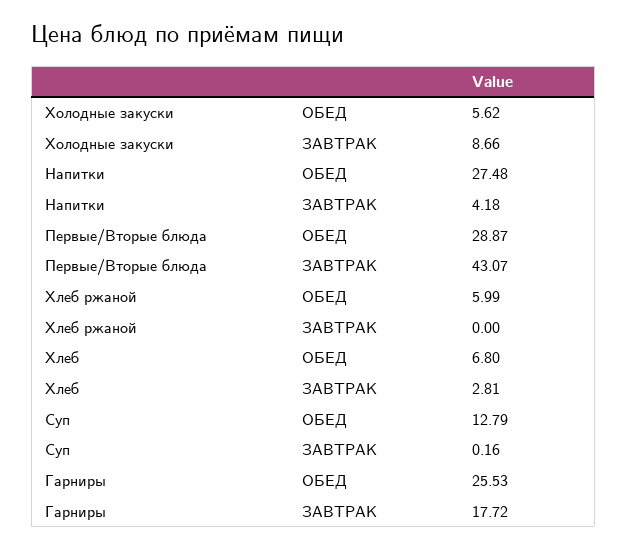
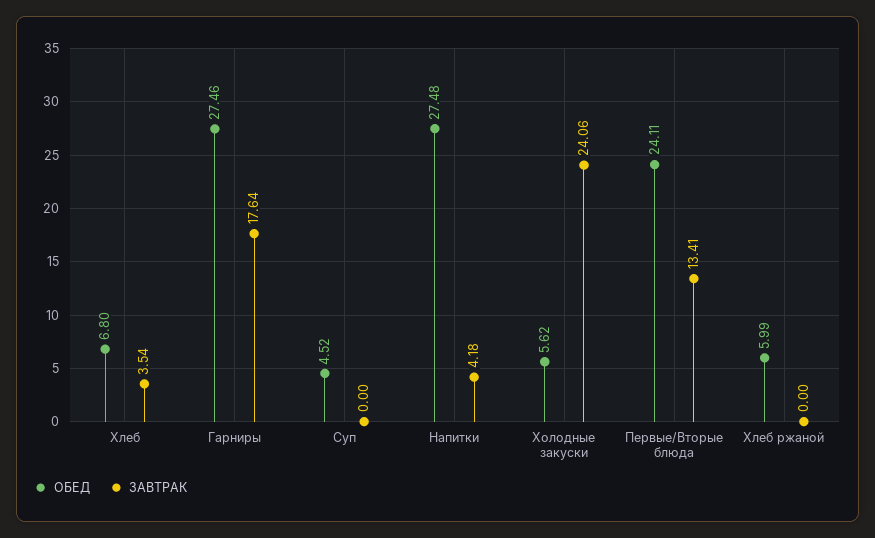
ЗАВТРАК, Холодные закуски: 8.66 -> 24.06
ОБЕД, Первые/Вторые блюда: 28.87 -> 24.11
ЗАВТРАК, Первые/Вторые блюда: 43.07 -> 13.41
ЗАВТРАК, Хлеб: 2.81 -> 3.54
ОБЕД, Суп: 12.79 -> 4.52
ЗАВТРАК, Суп: 0.16 -> 0
ОБЕД, Гарниры: 25.53 -> 27.46
ЗАВТРАК, Гарниры: 17.72 -> 17.64

